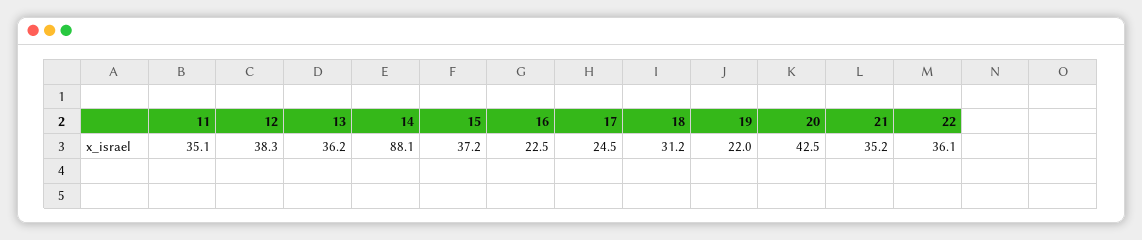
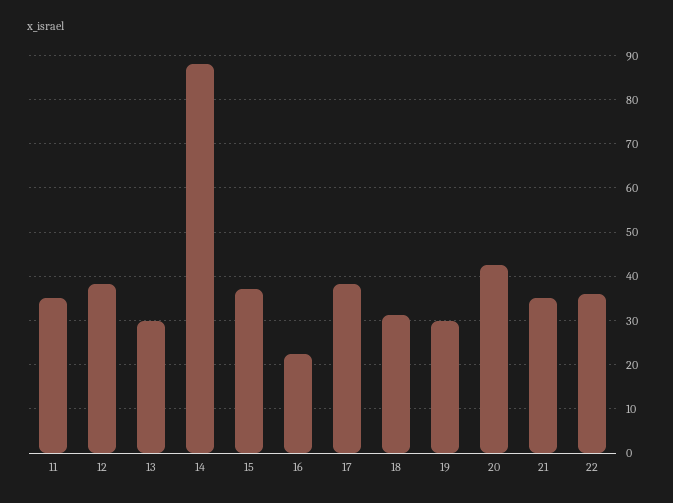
13: 36.2 -> 30
17: 24.5 -> 38
19: 22 -> 30

